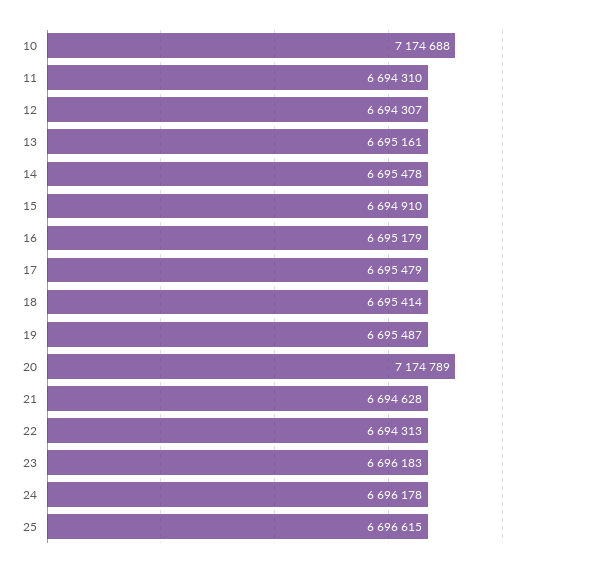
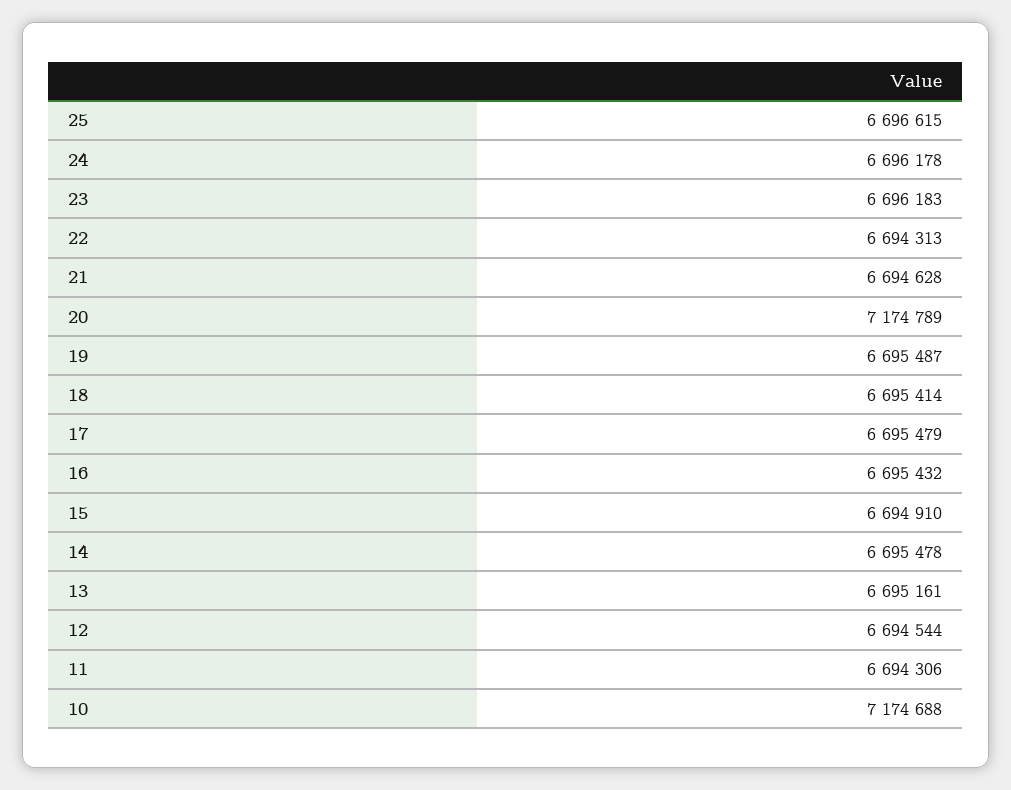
11: 6694310 -> 6694306
12: 6694307 -> 6694544
16: 6695179 -> 6695432

